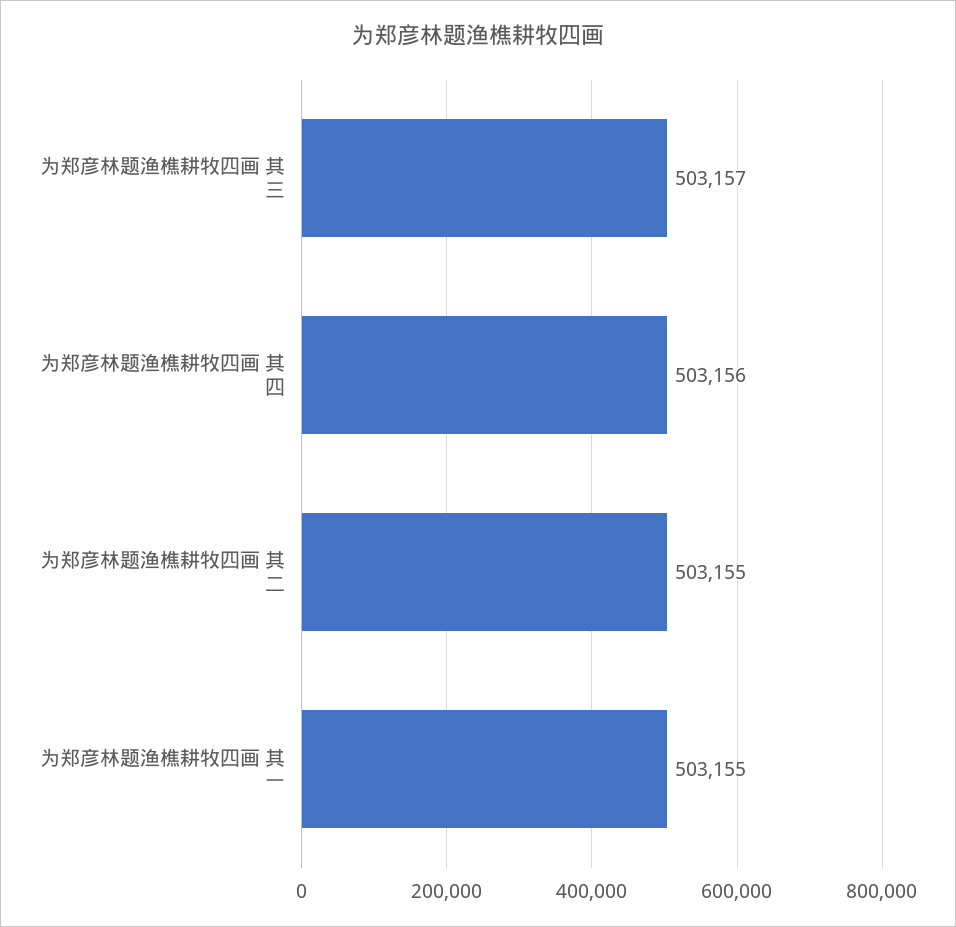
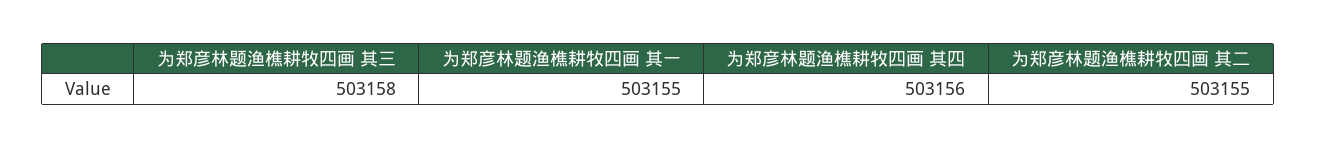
为郑彦林题渔樵耕牧四画 其三: 503157 -> 503158

